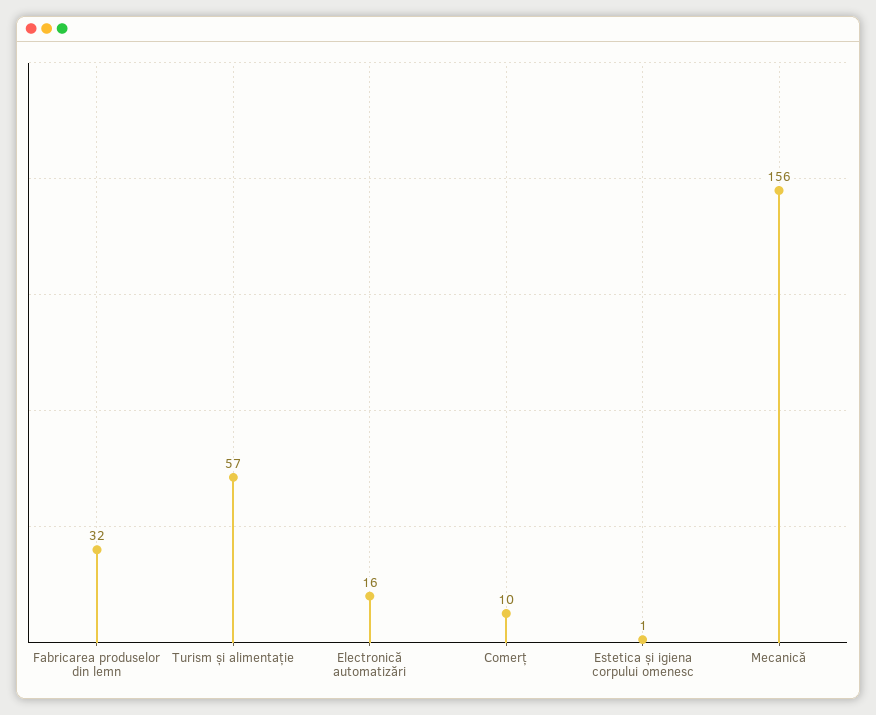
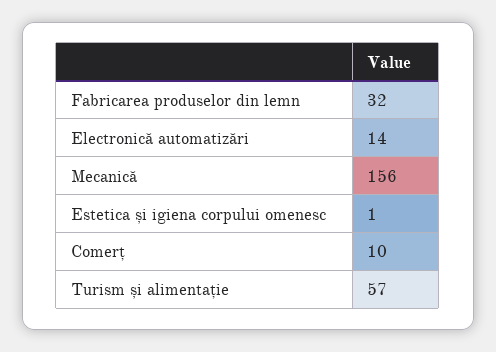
Electronică automatizări: 16 -> 14

